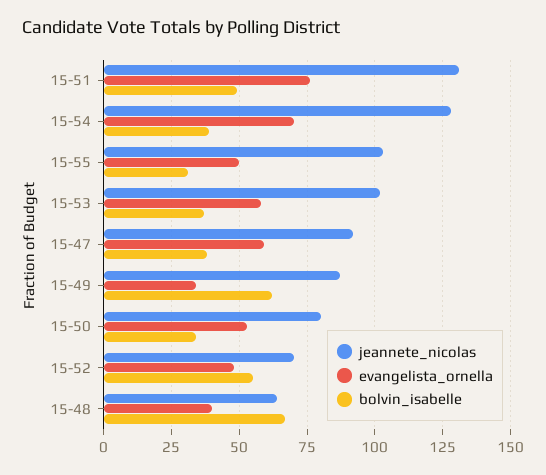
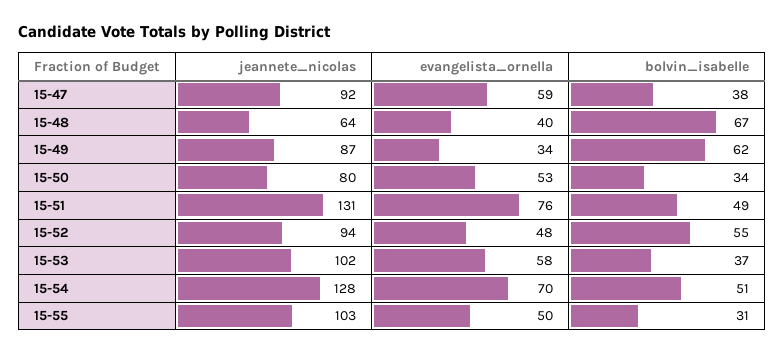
bolvin_isabelle, 15-54: 40 -> 51
jeannete_nicolas, 15-52: 70 -> 94

